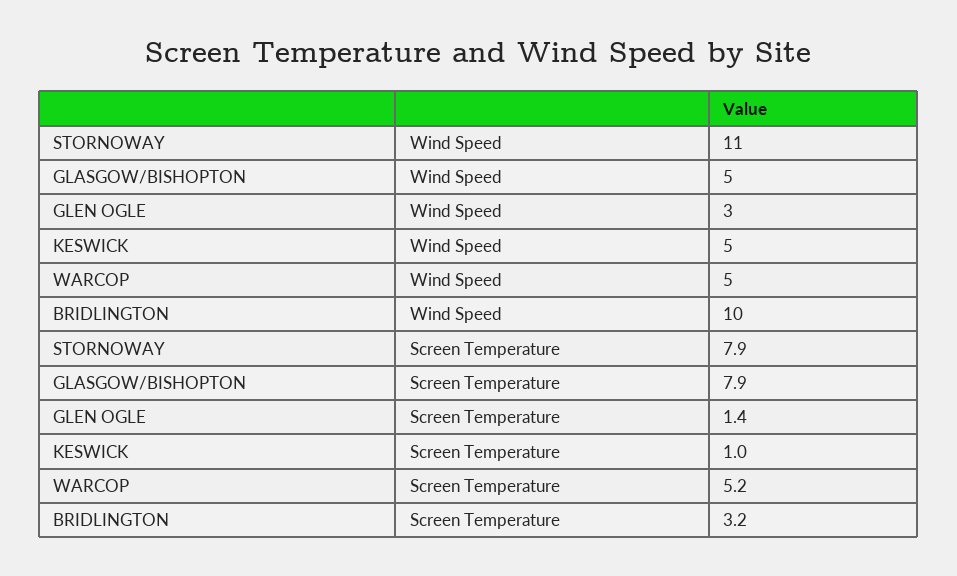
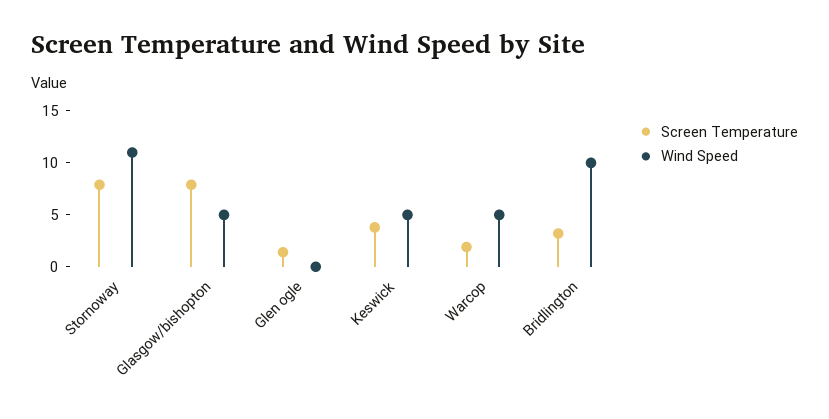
Wind Speed, GLEN OGLE: 3 -> 0
Screen Temperature, KESWICK: 1 -> 4
Screen Temperature, WARCOP: 5.2 -> 2

